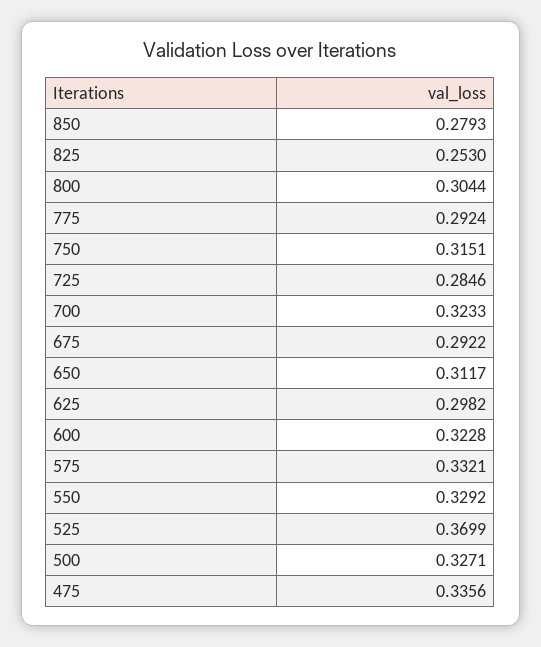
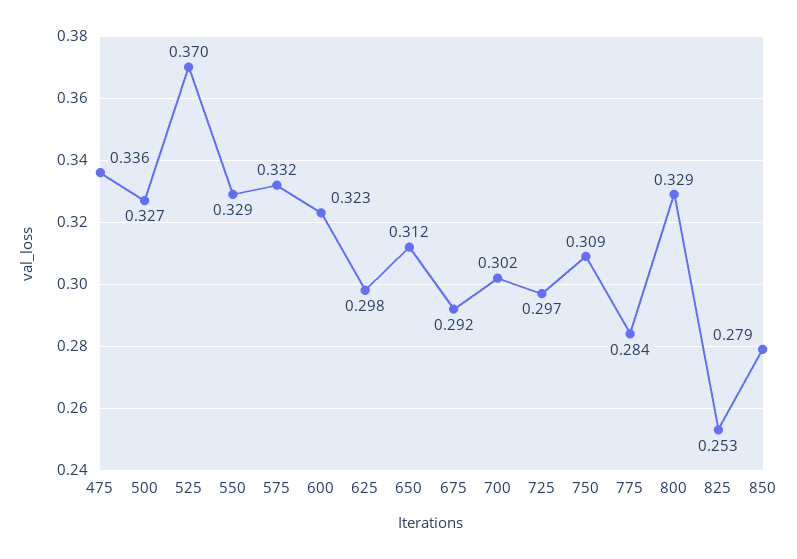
800: 0.3044 -> 0.329
775: 0.2924 -> 0.284
750: 0.3151 -> 0.309
725: 0.2846 -> 0.297
700: 0.3233 -> 0.302

